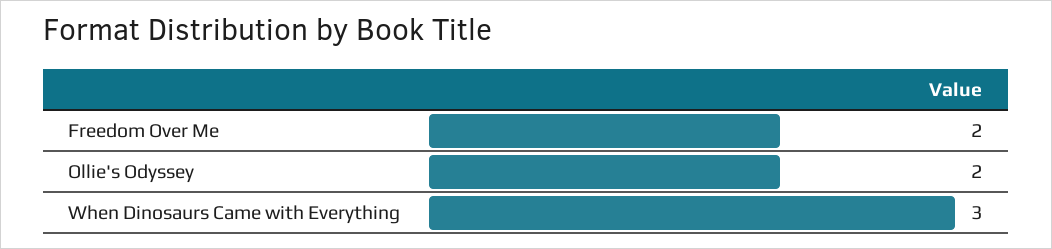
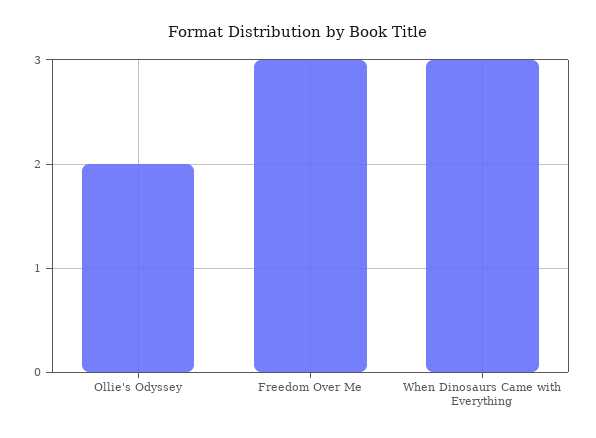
Freedom Over Me: 2 -> 3

